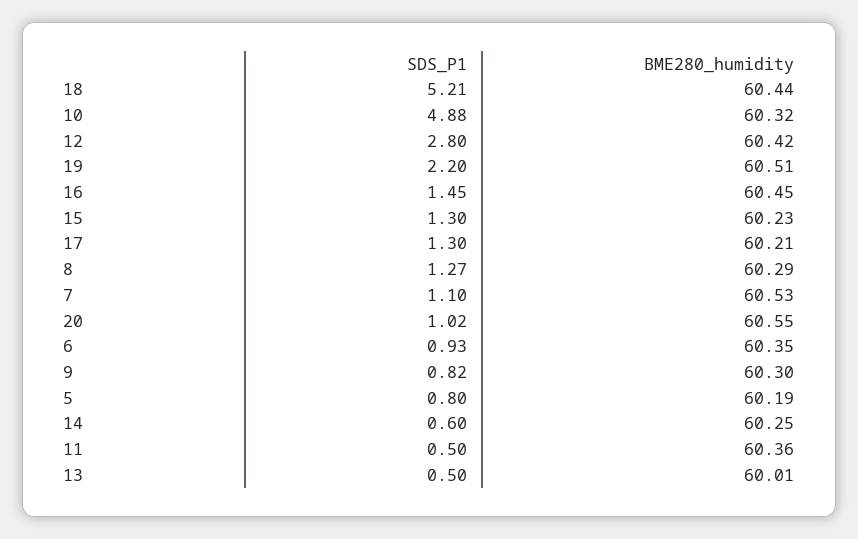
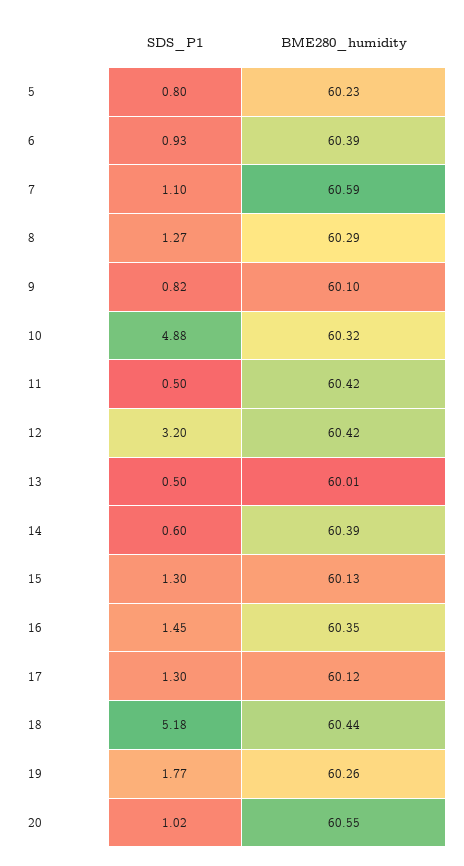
SDS_P1, 18: 5.21 -> 5.18
SDS_P1, 12: 2.8 -> 3.2
SDS_P1, 19: 2.2 -> 1.77
BME280_humidity, 19: 60.51 -> 60.26
BME280_humidity, 16: 60.45 -> 60.35
BME280_humidity, 15: 60.23 -> 60.13
BME280_humidity, 17: 60.21 -> 60.12
BME280_humidity, 7: 60.53 -> 60.59
BME280_humidity, 6: 60.35 -> 60.39
BME280_humidity, 9: 60.3 -> 60.1
BME280_humidity, 5: 60.19 -> 60.23
BME280_humidity, 14: 60.25 -> 60.39
BME280_humidity, 11: 60.36 -> 60.42

